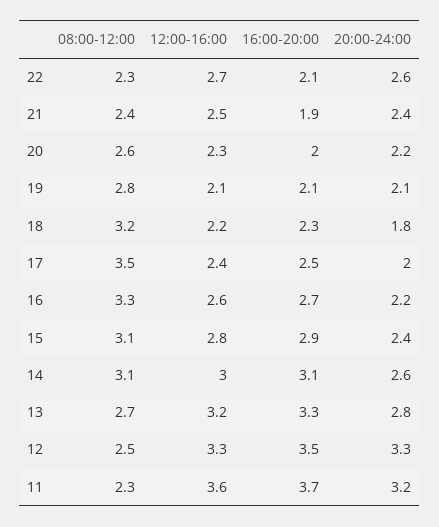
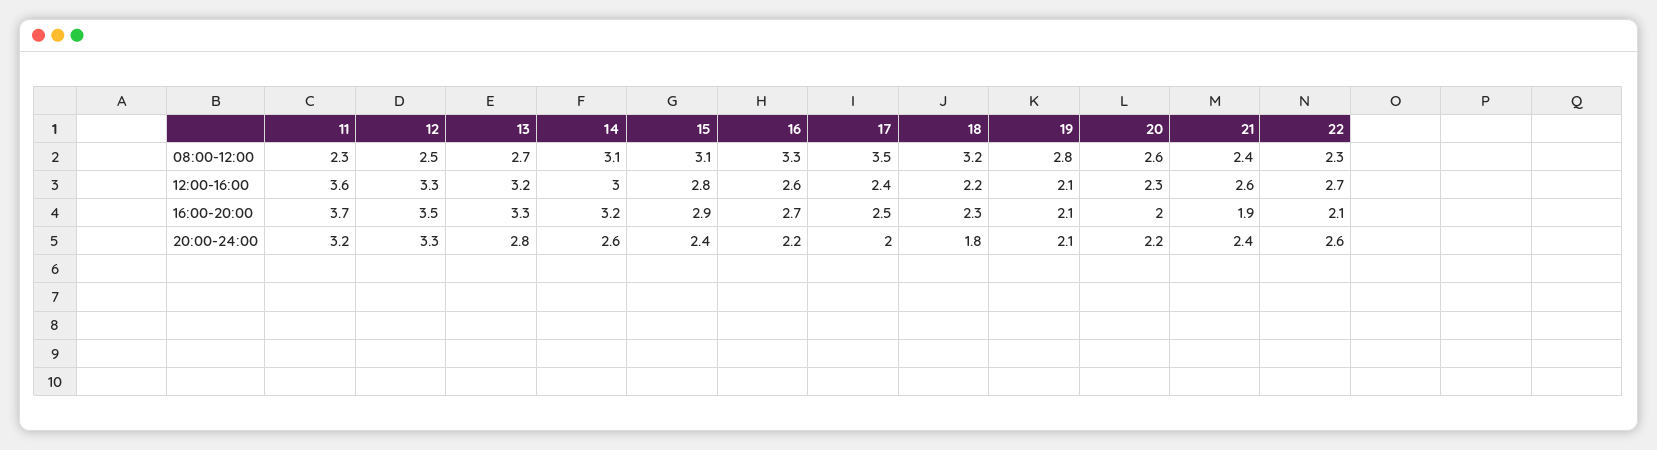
12:00-16:00, 21: 2.5 -> 2.6
16:00-20:00, 14: 3.1 -> 3.2

